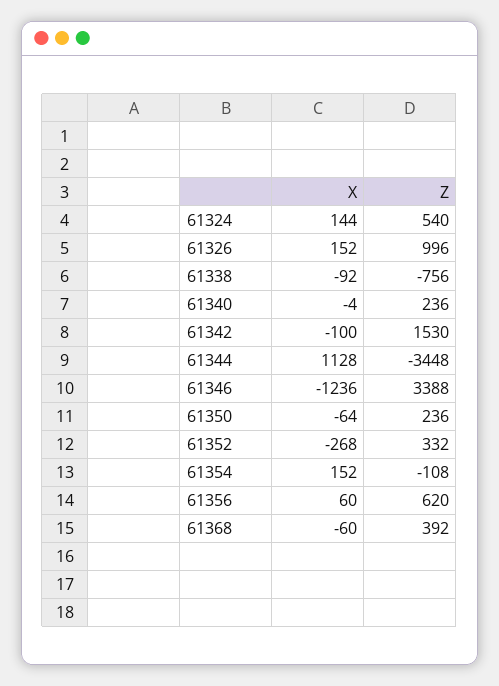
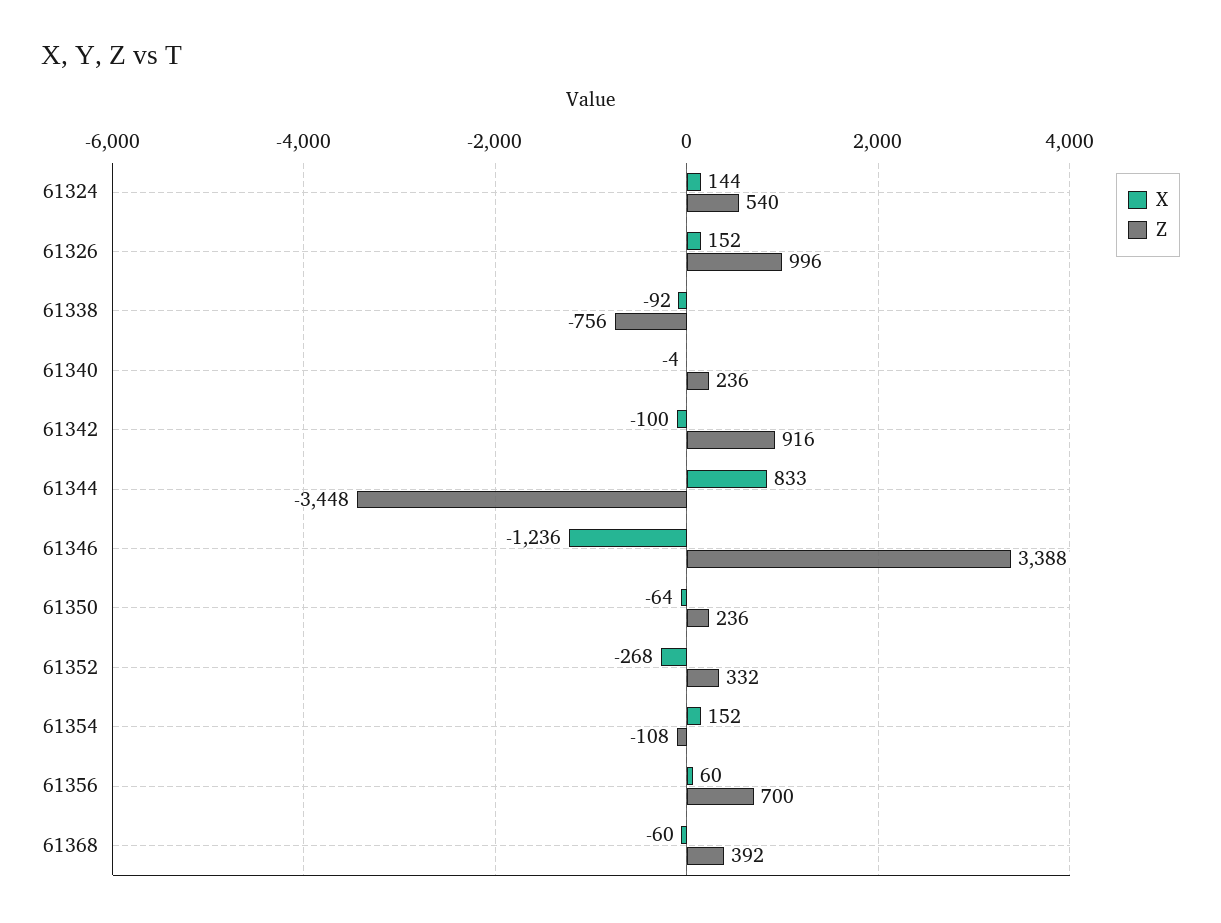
Z, 61342: 1530 -> 916
X, 61344: 1128 -> 833
Z, 61356: 620 -> 700

